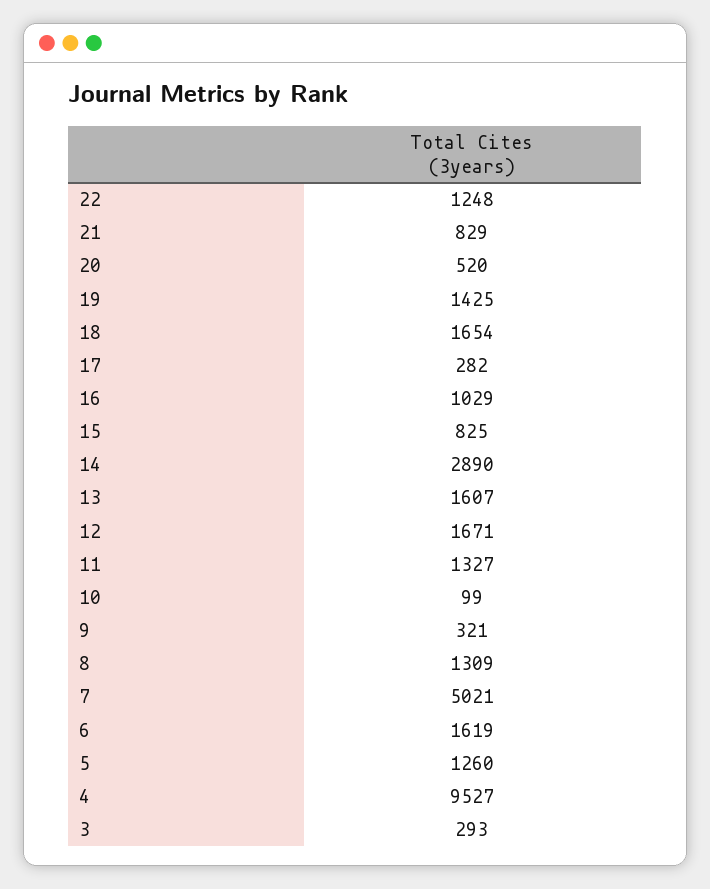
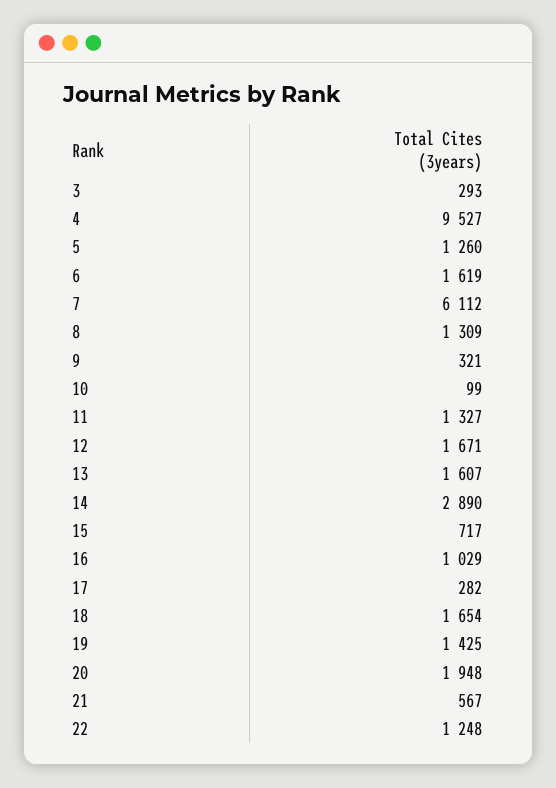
21: 829 -> 567
20: 520 -> 1948
15: 825 -> 717
7: 5021 -> 6112

